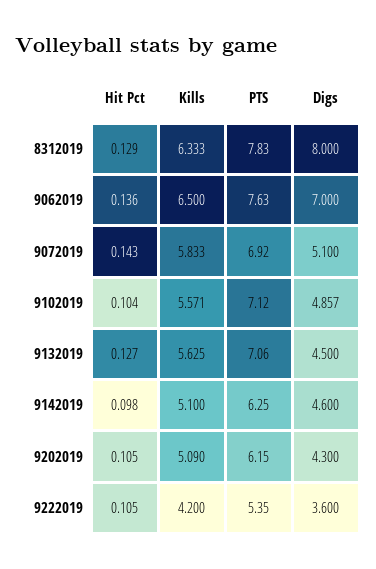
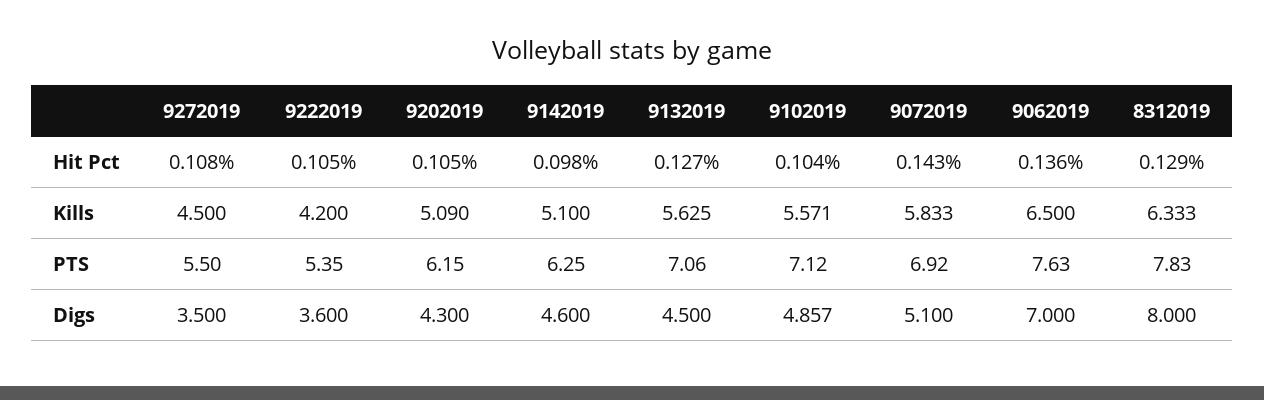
Hit Pct, 9272019: none -> 0.108
Kills, 9272019: none -> 4.5
PTS, 9272019: none -> 5.5
Digs, 9272019: none -> 3.5

